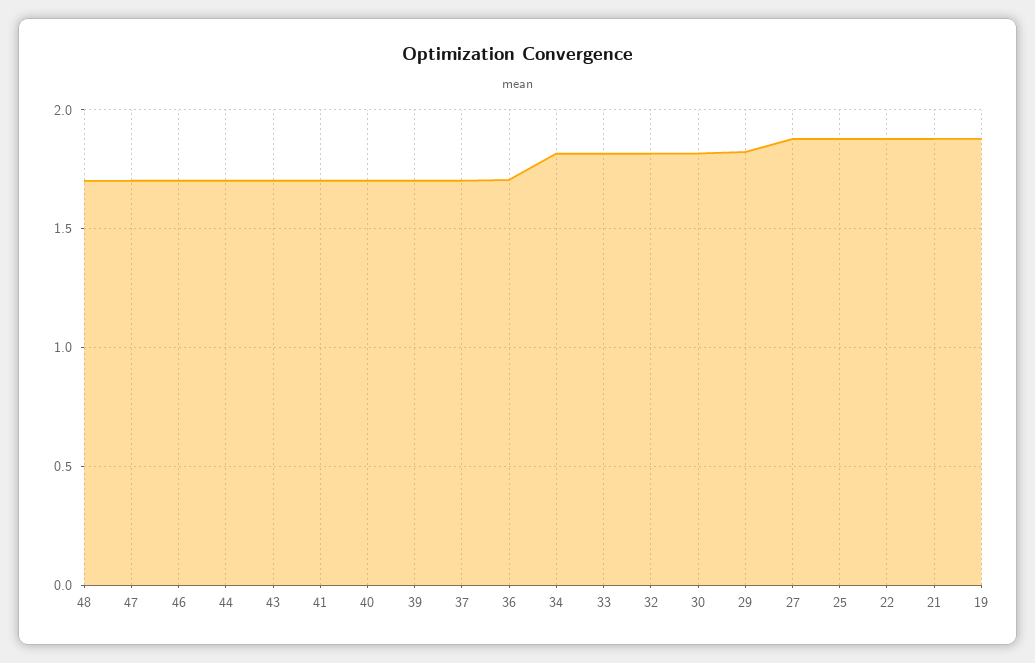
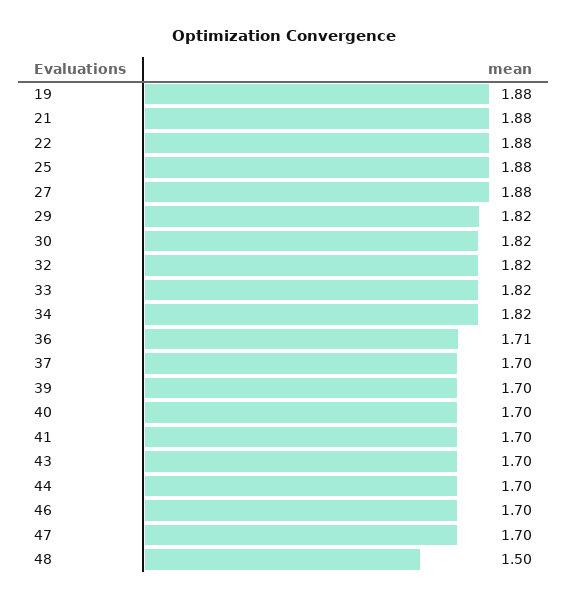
48: 1.7 -> 1.5

